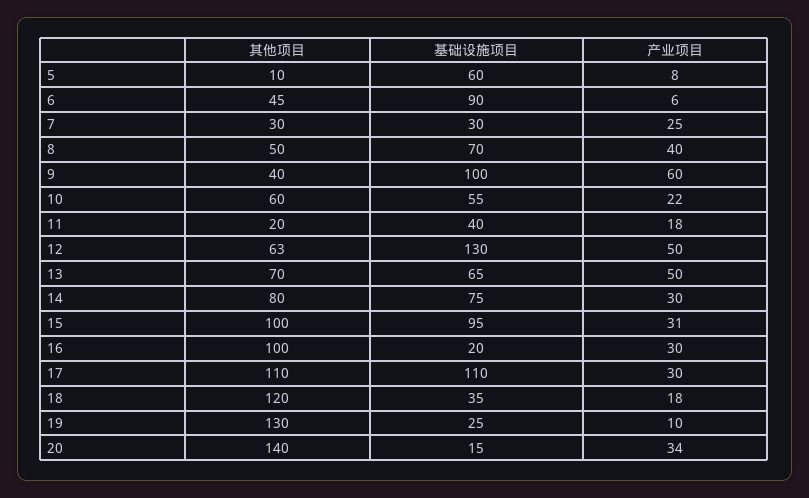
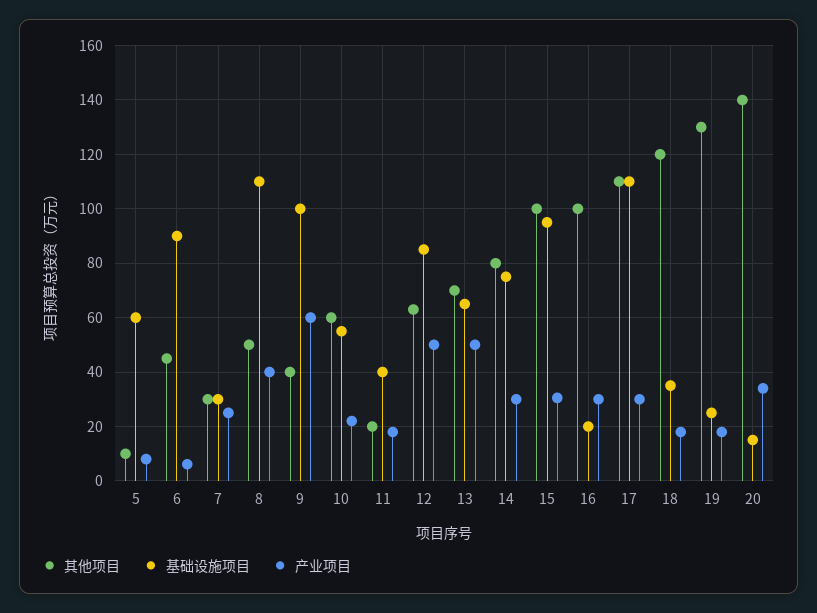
基础设施项目, 8: 70 -> 110
基础设施项目, 12: 130 -> 85
产业项目, 19: 10 -> 17.5

